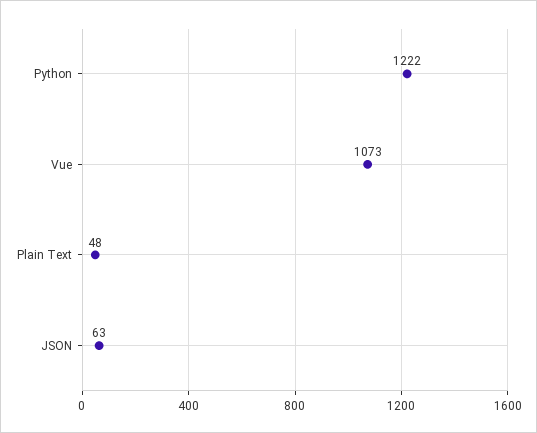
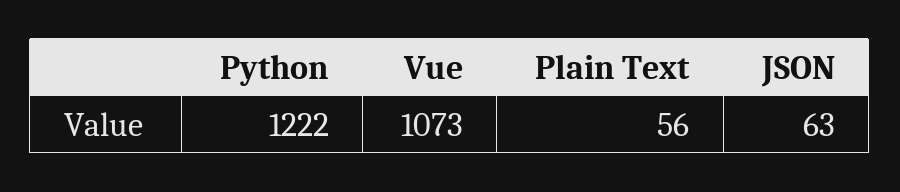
Plain Text: 48 -> 56

